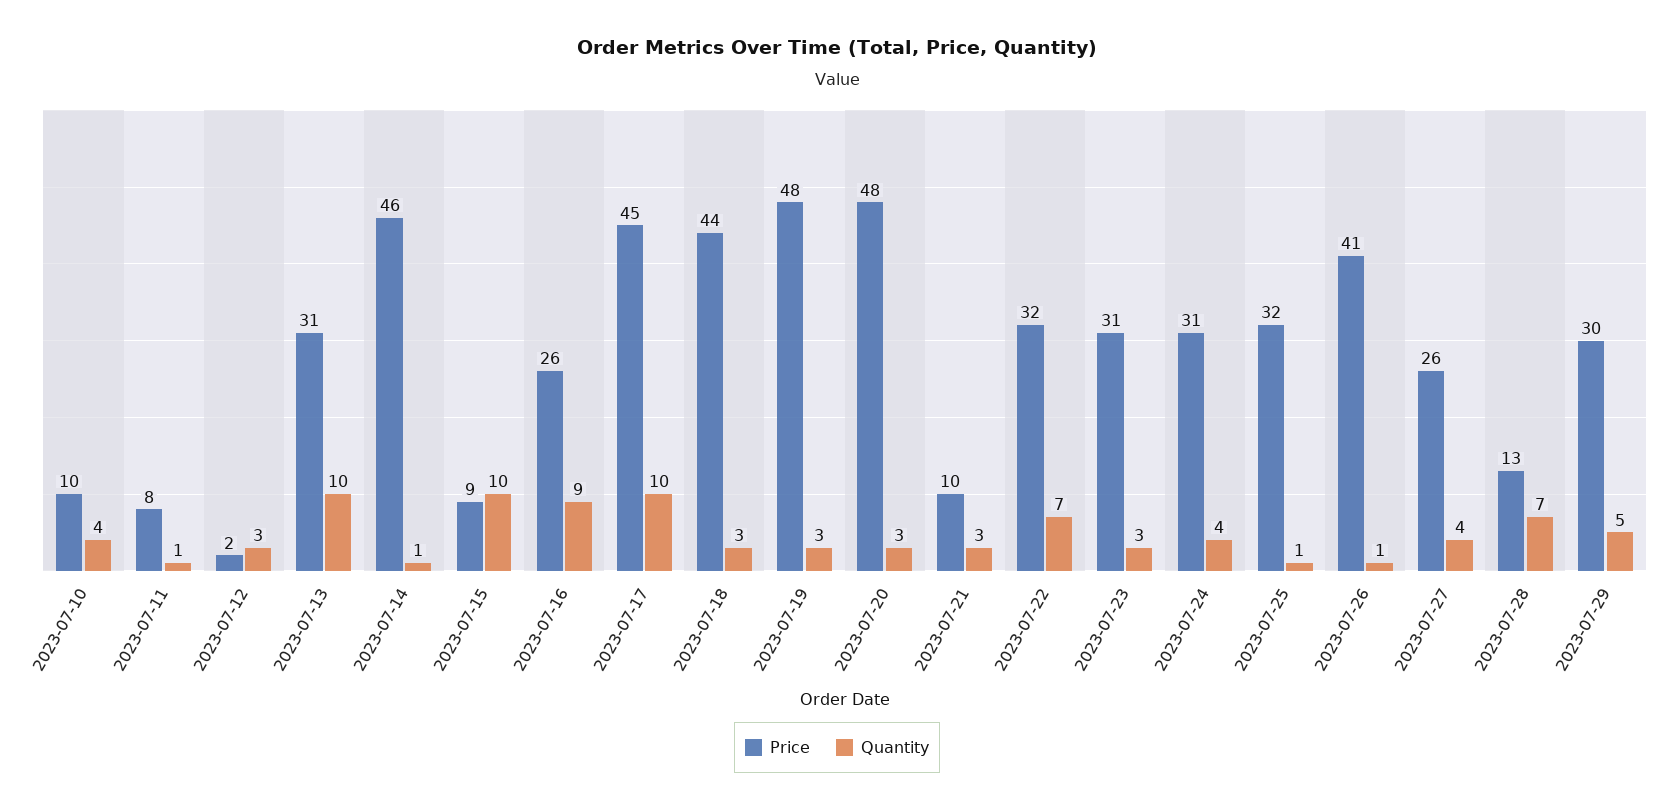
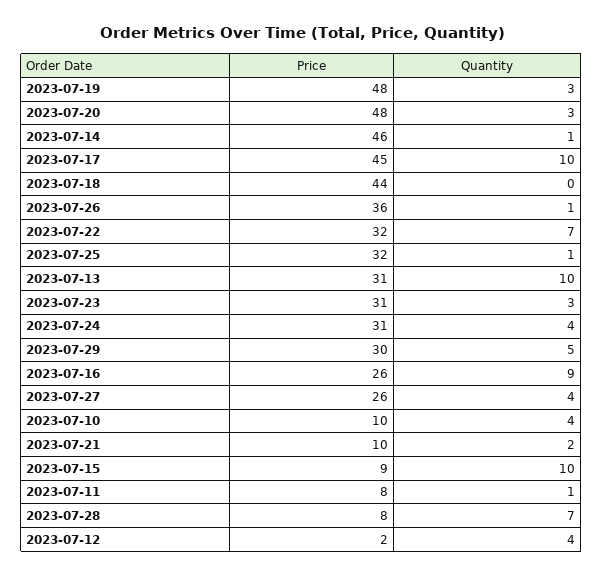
Quantity, 2023-07-12: 3 -> 4
Quantity, 2023-07-18: 3 -> 0
Quantity, 2023-07-21: 3 -> 2
Price, 2023-07-26: 41 -> 36
Price, 2023-07-28: 13 -> 8

